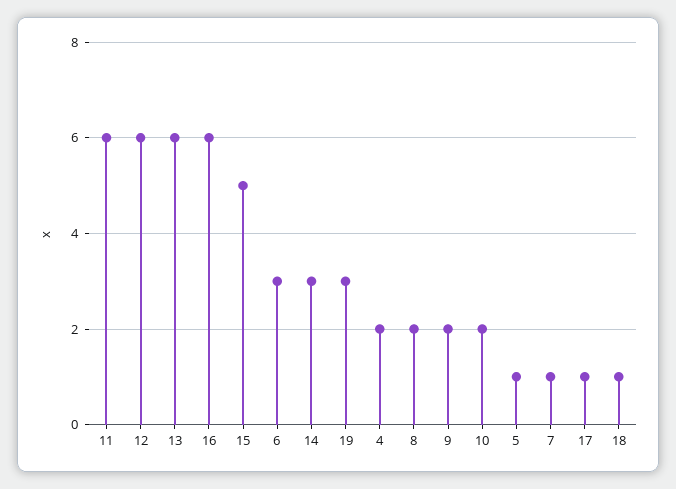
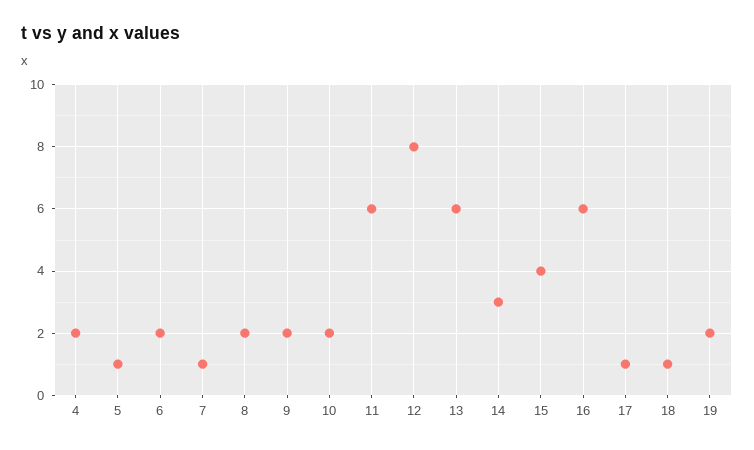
12: 6 -> 8
15: 5 -> 4
6: 3 -> 2
19: 3 -> 2

